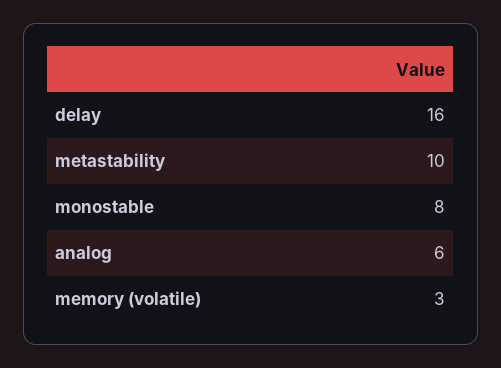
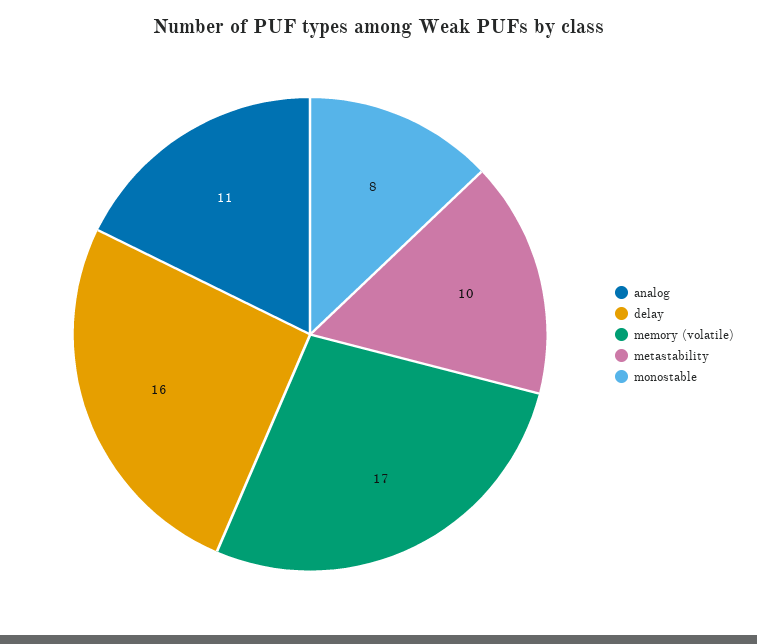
analog: 6 -> 11
memory (volatile): 3 -> 17

